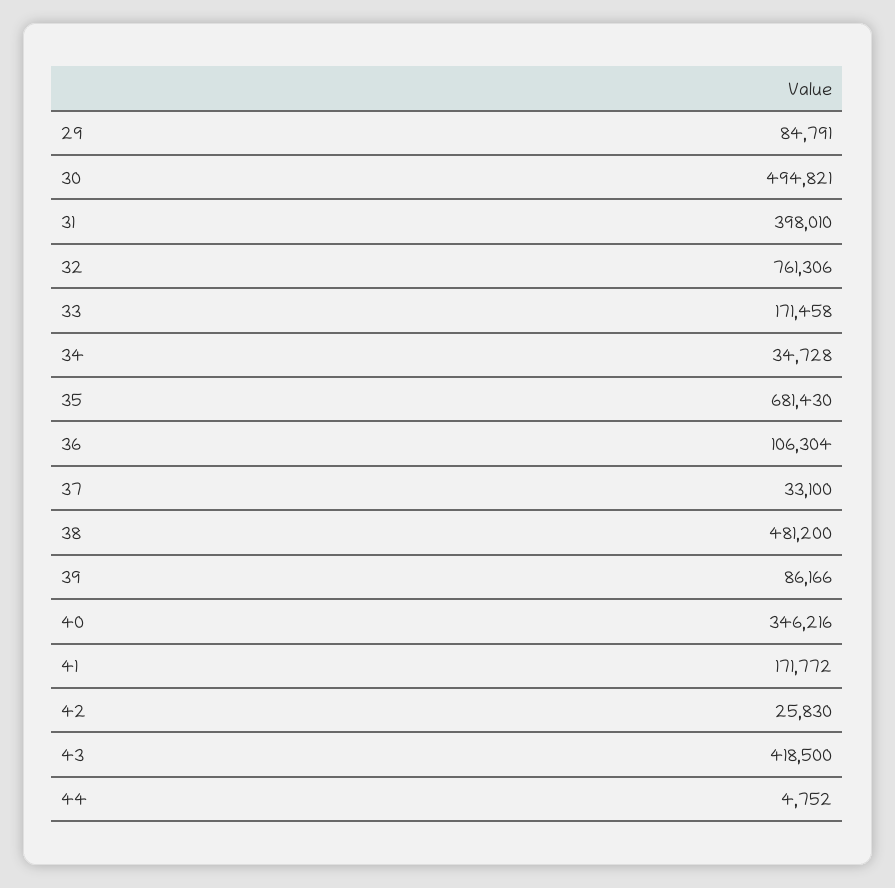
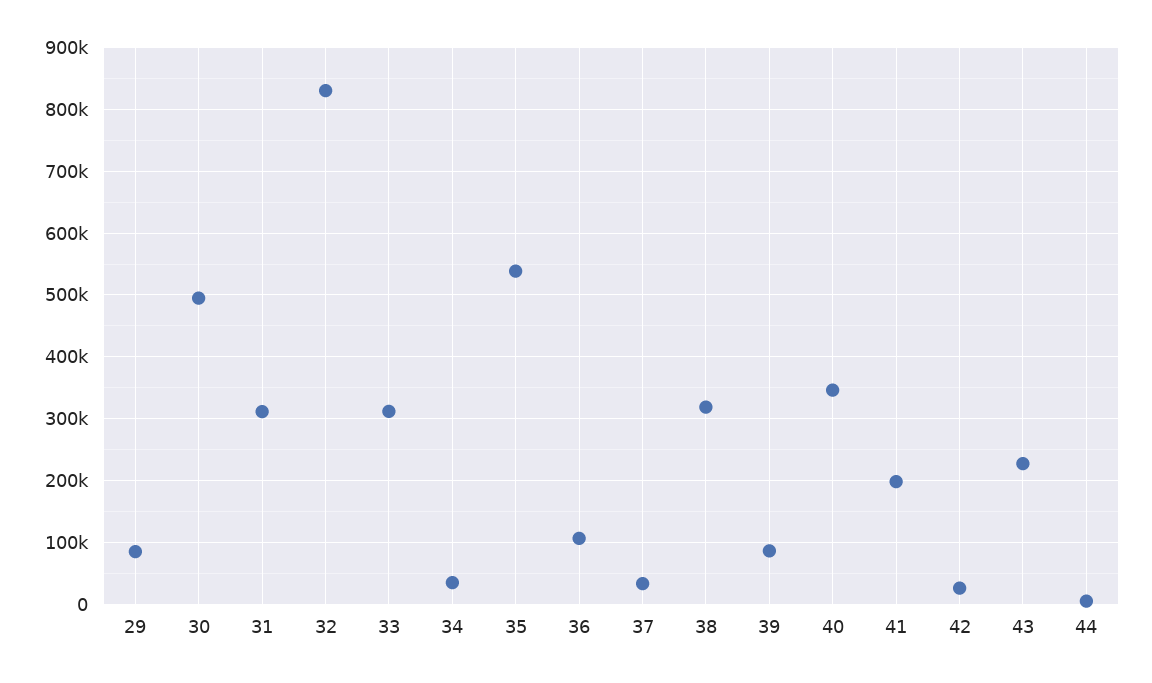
31: 398010 -> 310000
32: 761306 -> 830000
33: 171458 -> 310000
35: 681430 -> 540000
38: 481200 -> 320000
41: 171772 -> 200000
43: 418500 -> 230000

